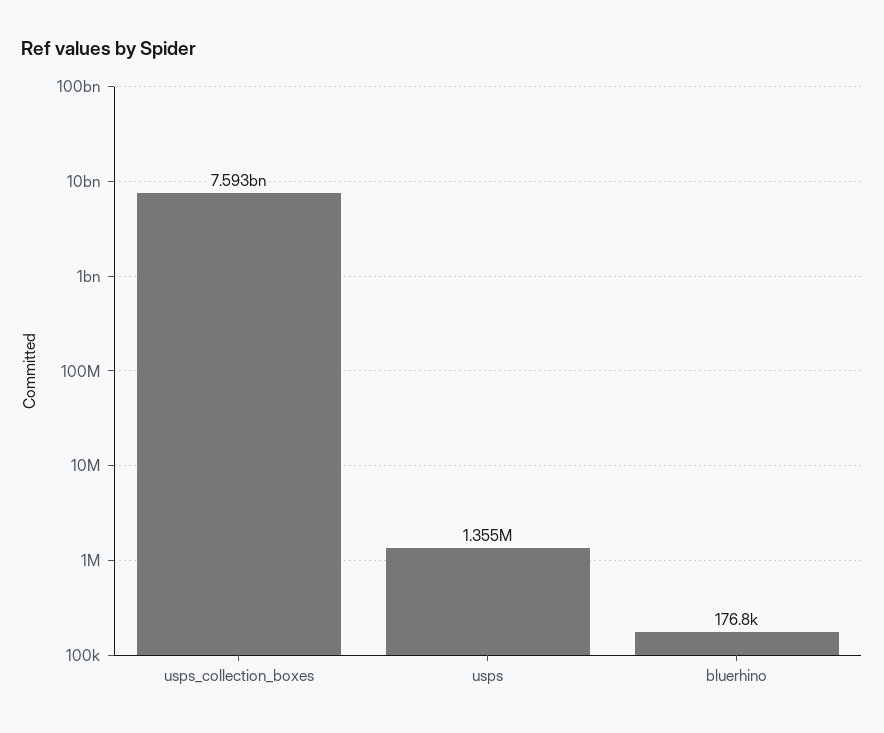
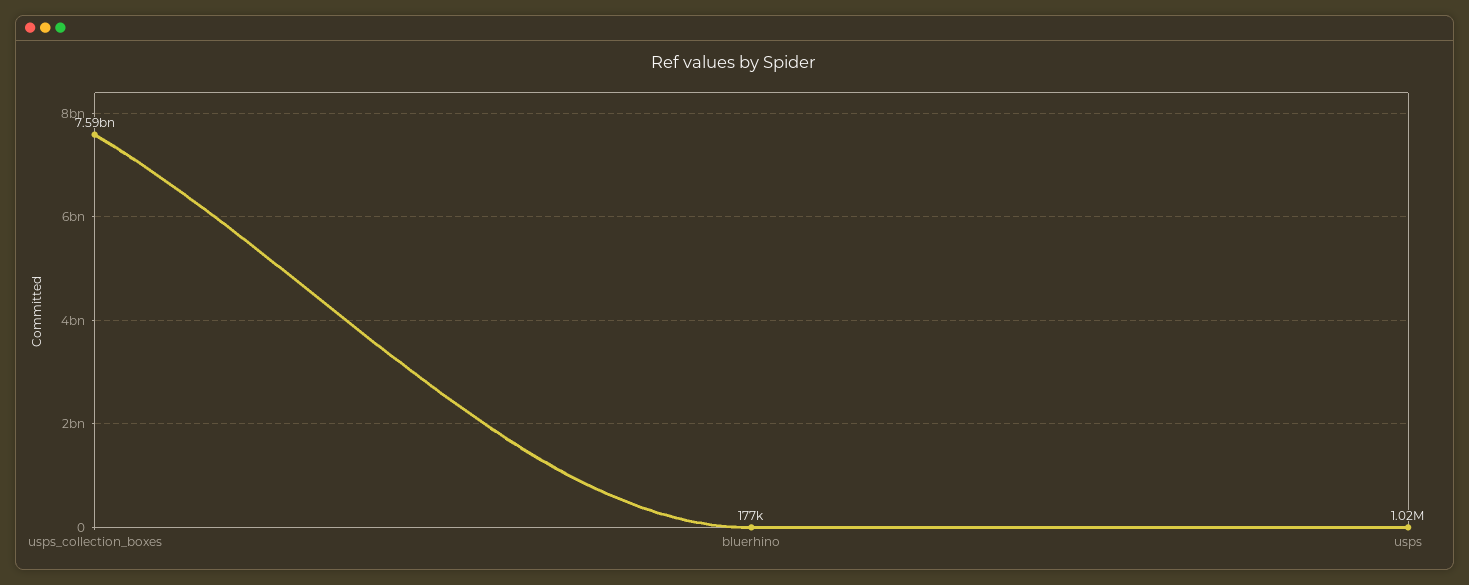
usps: 1355000 -> 1020000

